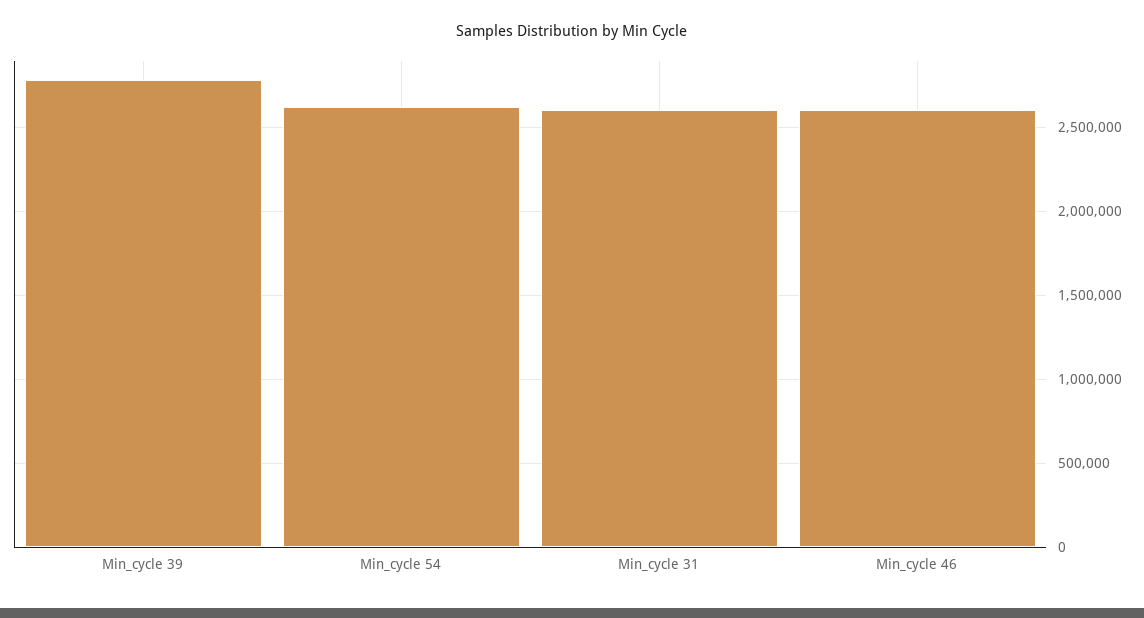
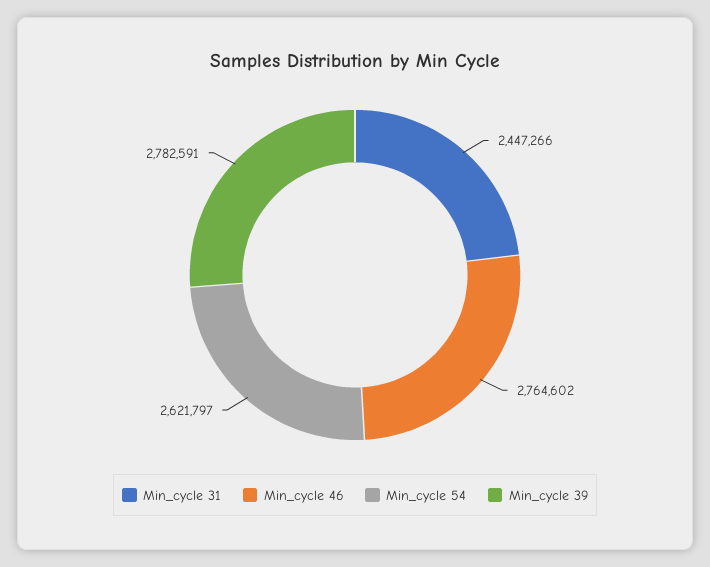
Min_cycle 31: 2600000 -> 2447266
Min_cycle 46: 2600000 -> 2764602

